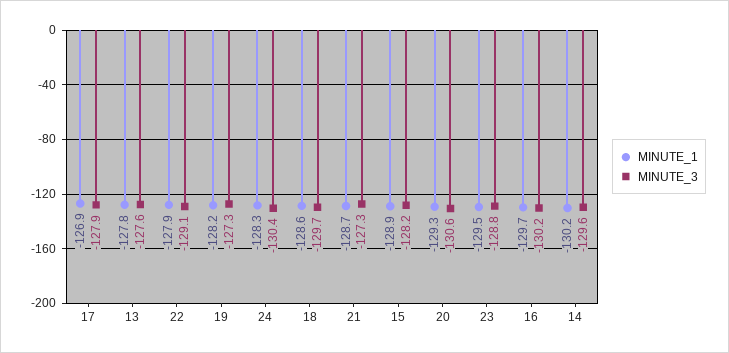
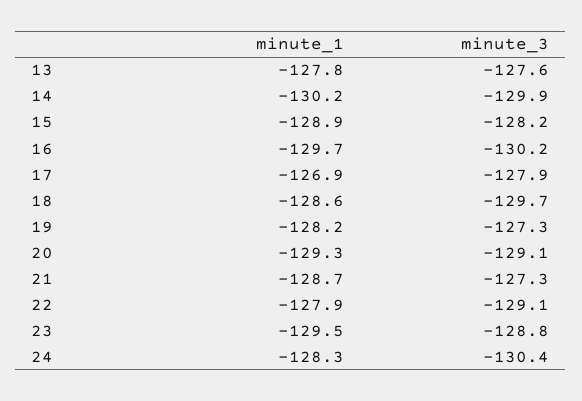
MINUTE_3, 20: -130.6 -> -129.1
MINUTE_3, 14: -129.6 -> -129.9

